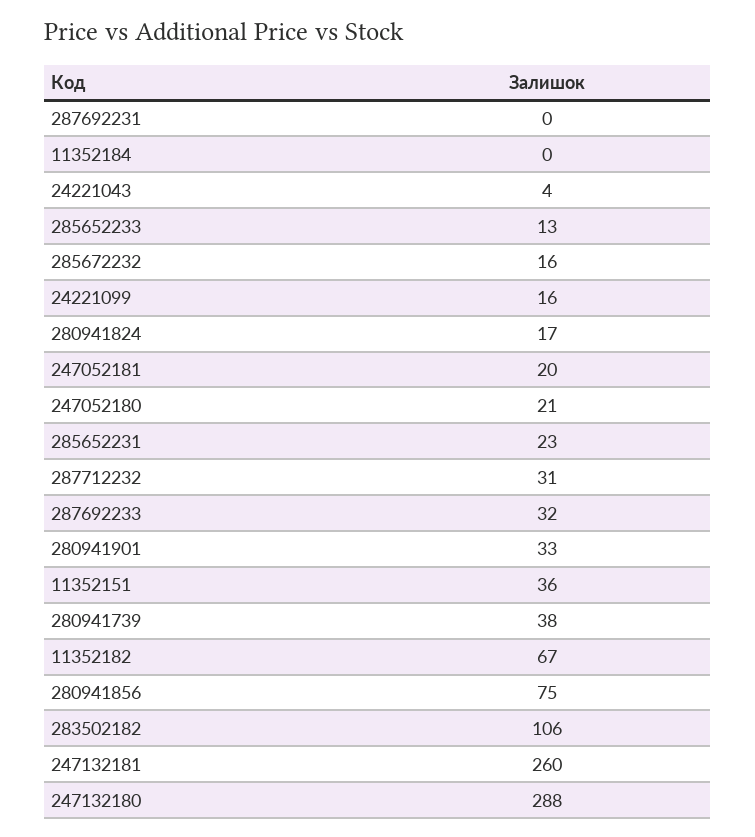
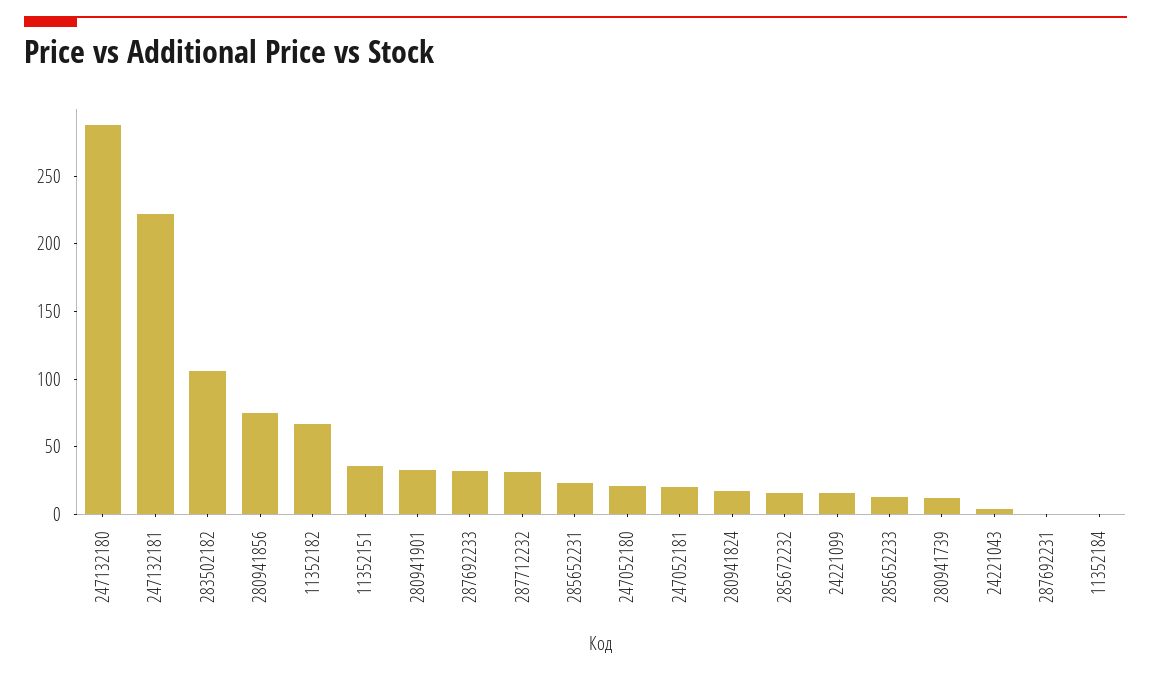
280941739: 38 -> 10
247132181: 260 -> 220

